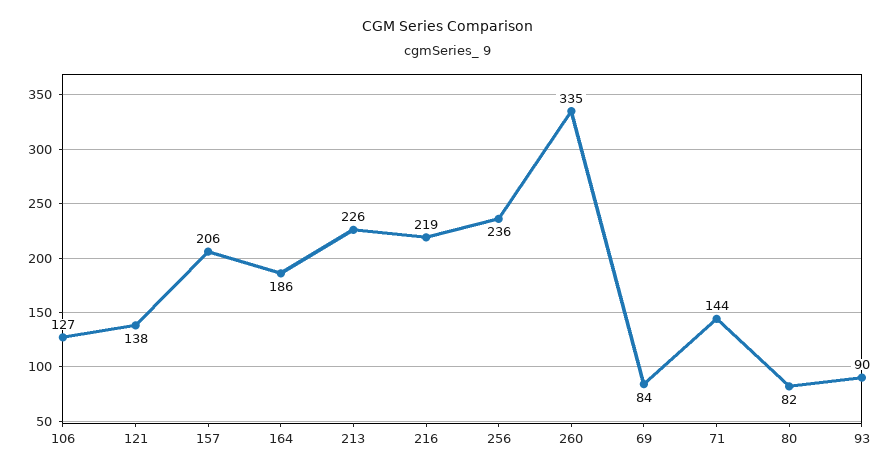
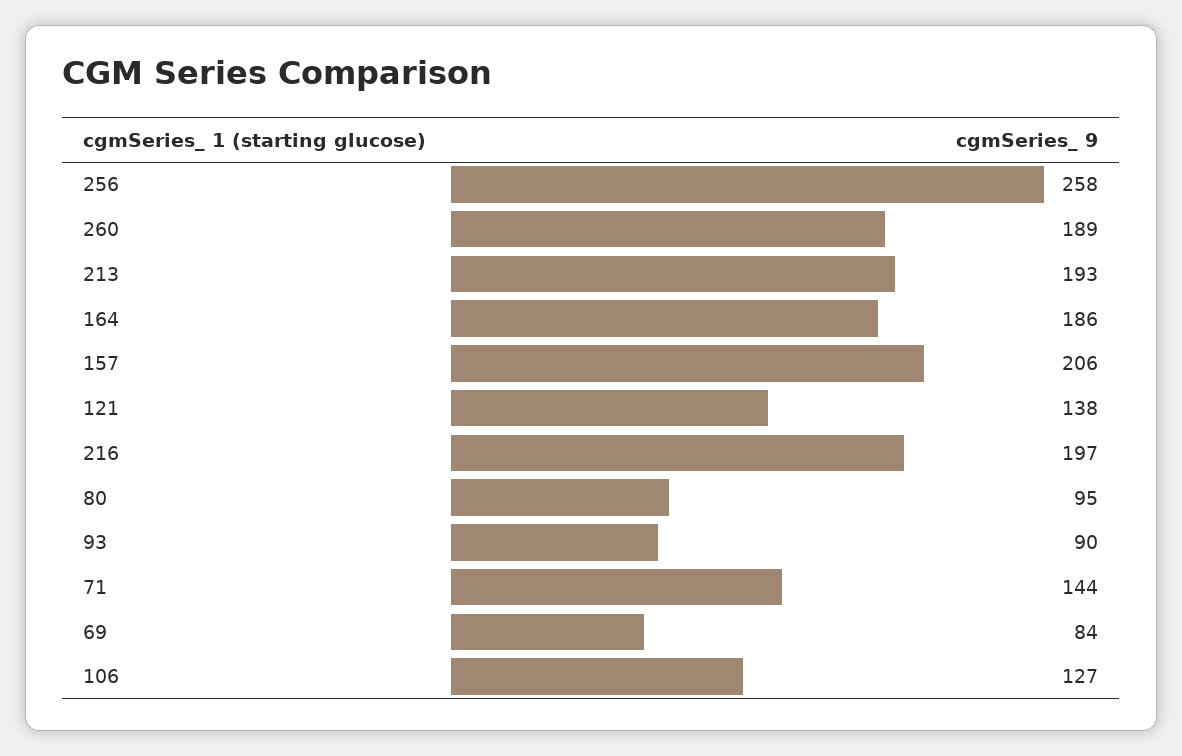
213: 226 -> 193
216: 219 -> 197
256: 236 -> 258
260: 335 -> 189
80: 82 -> 95

